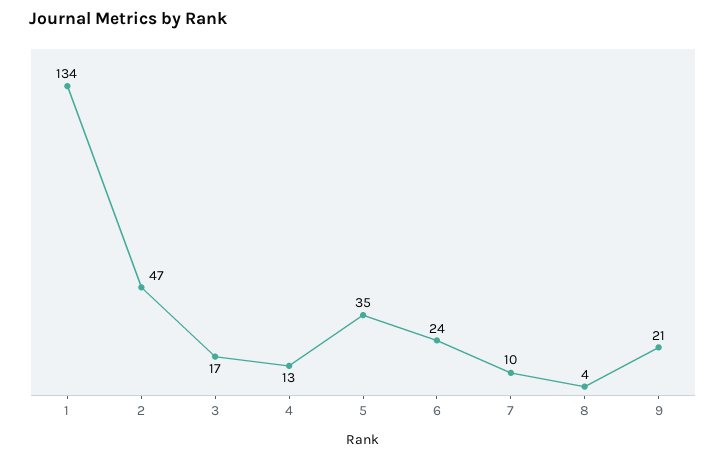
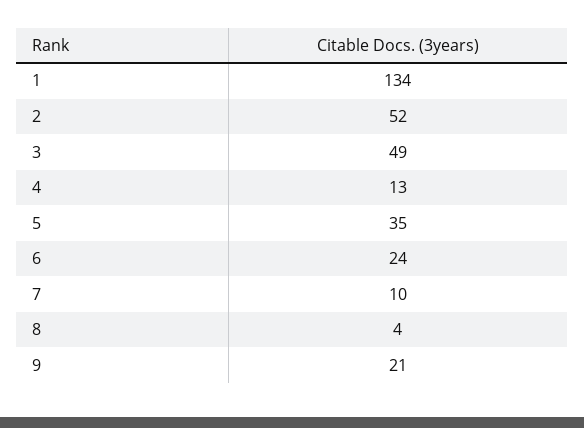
2: 47 -> 52
3: 17 -> 49

